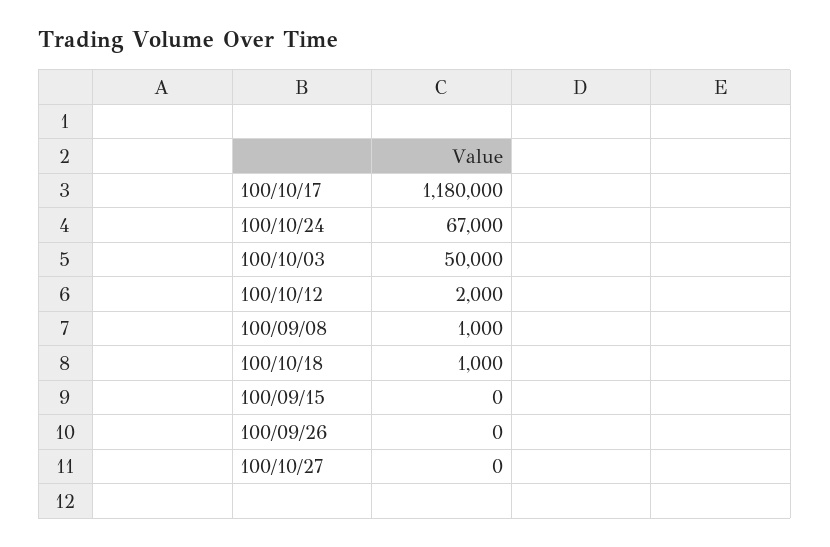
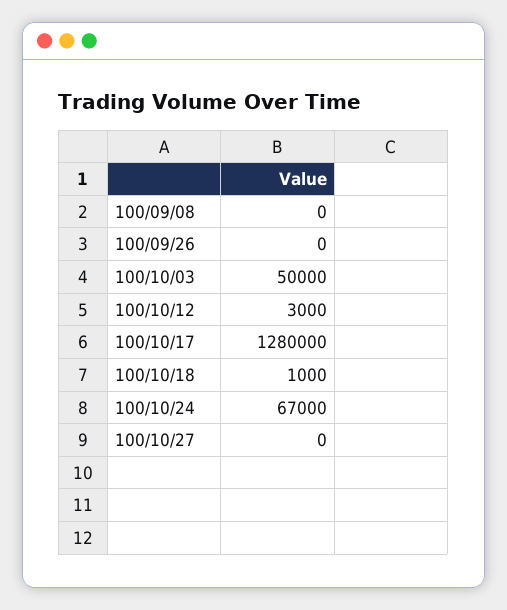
100/10/17: 1180000 -> 1280000
100/10/12: 2000 -> 3000
100/09/08: 1000 -> 0
100/09/15: 0 -> none

